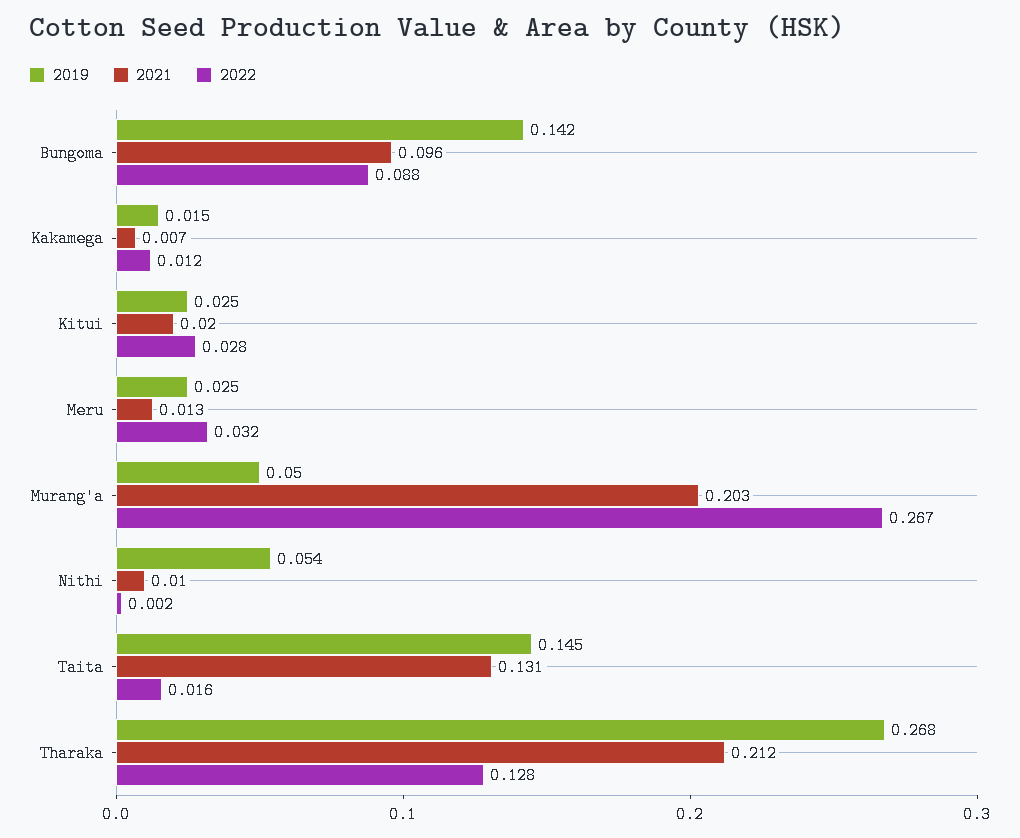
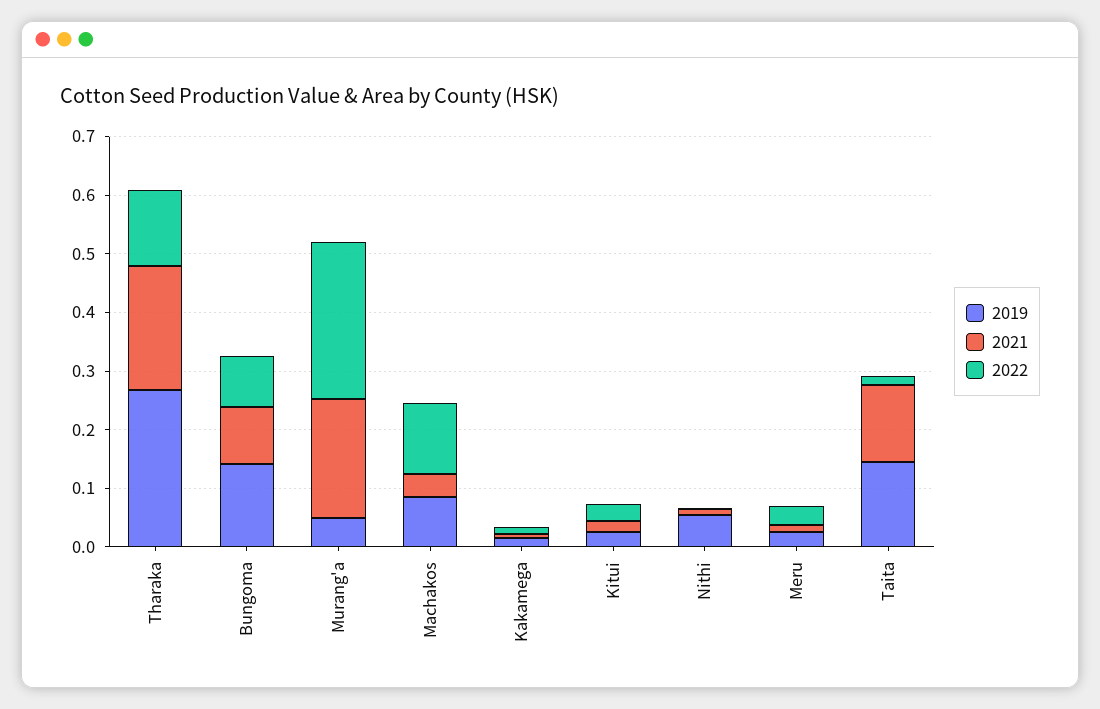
2019, Machakos: none -> 0.08
2021, Machakos: none -> 0.04
2022, Machakos: none -> 0.12

